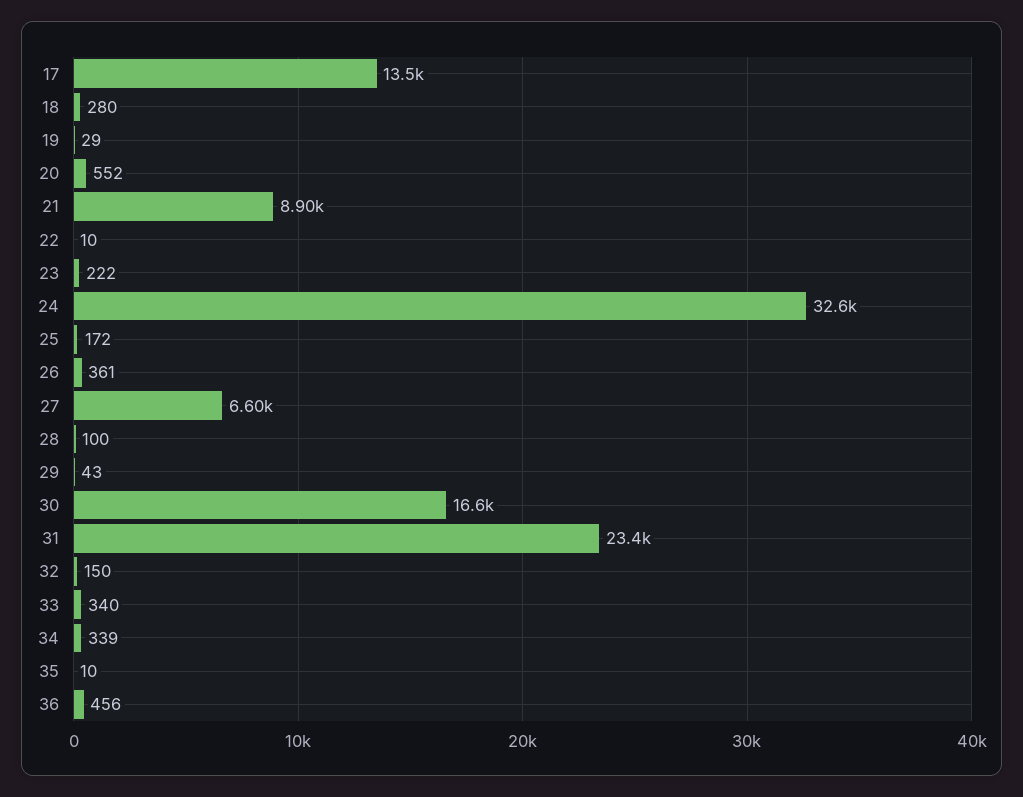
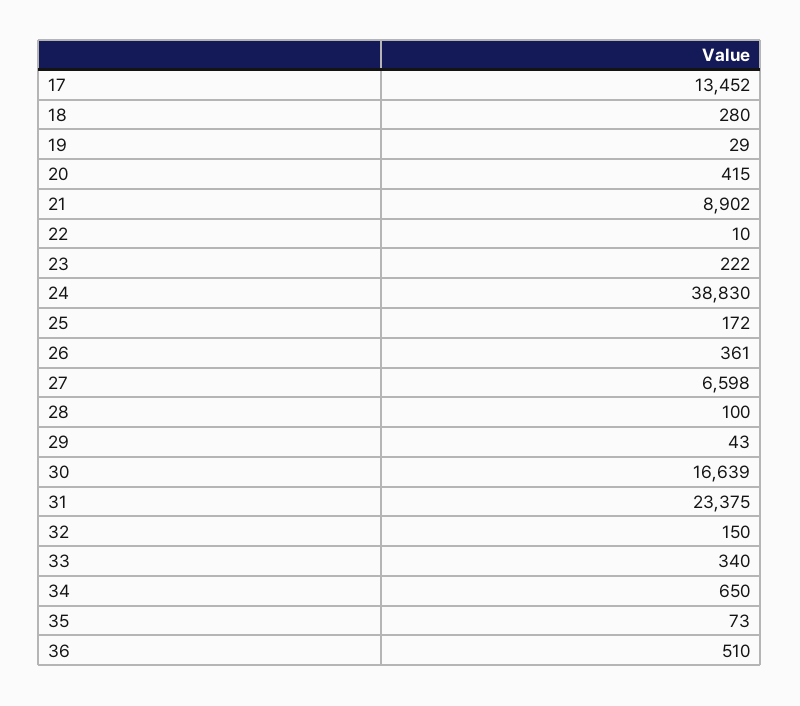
20: 552 -> 415
24: 32600 -> 38830
34: 339 -> 650
35: 10 -> 73
36: 456 -> 510

